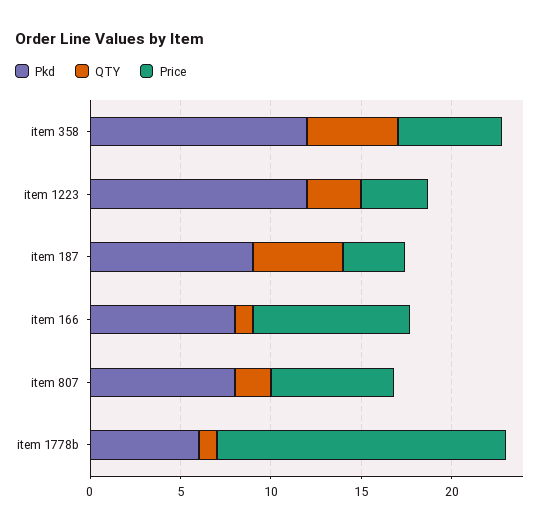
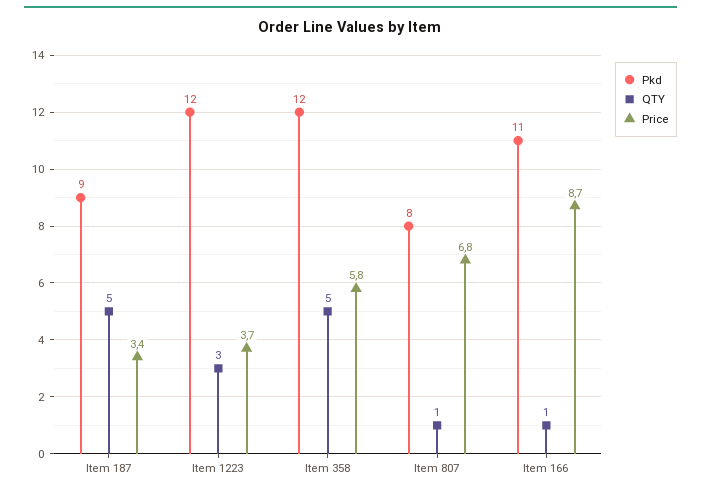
Pkd, item 166: 8 -> 11
QTY, item 807: 2 -> 1
Pkd, item 1778b: 6 -> none
QTY, item 1778b: 1 -> none
Price, item 1778b: 16 -> none

